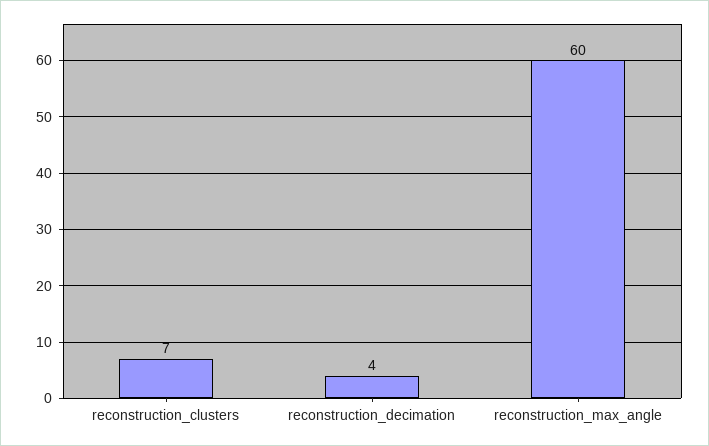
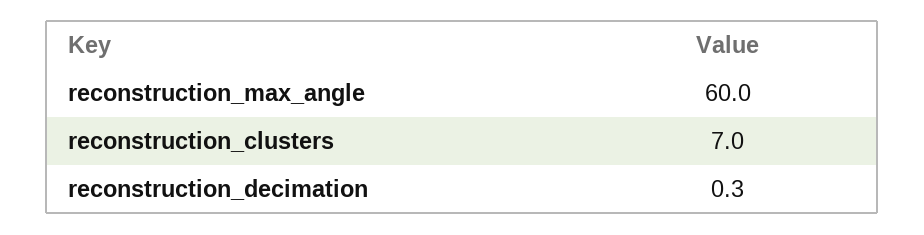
reconstruction_decimation: 4 -> 0.3

